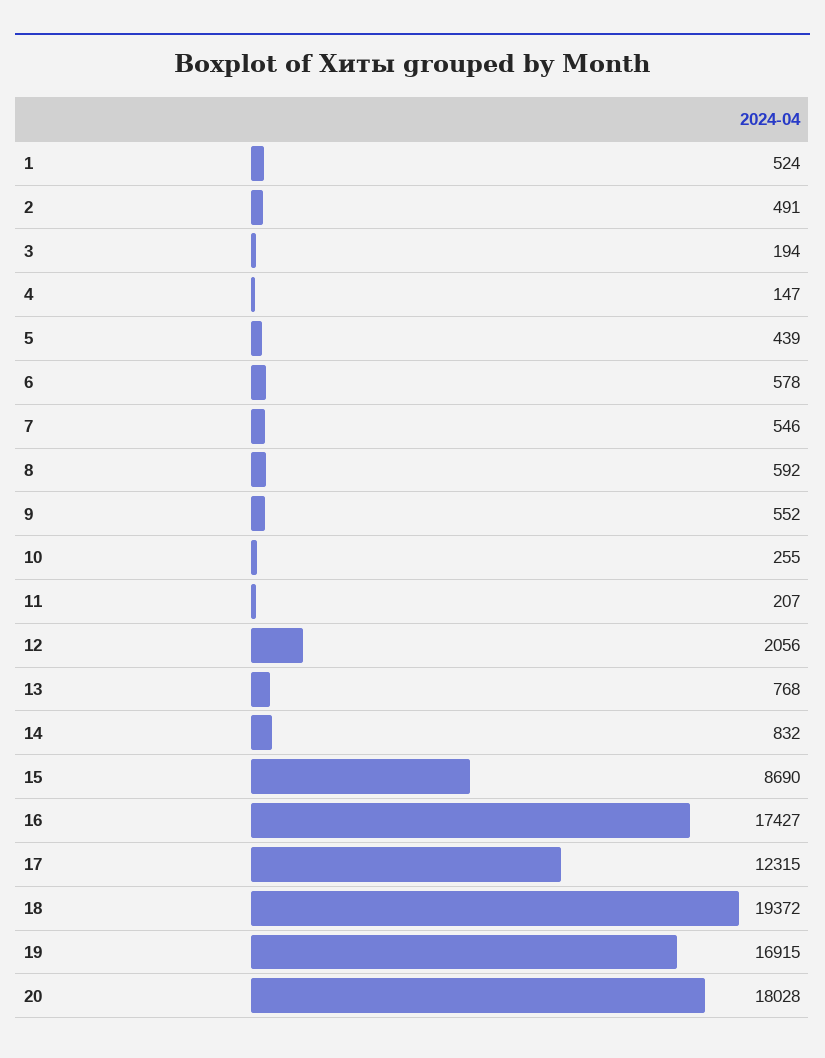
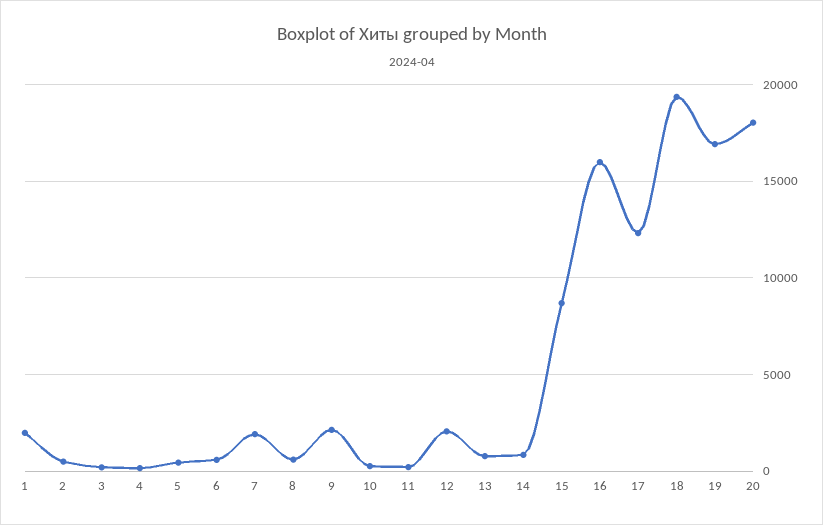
1: 524 -> 2000
7: 546 -> 2000
9: 552 -> 2000
16: 17427 -> 16000

